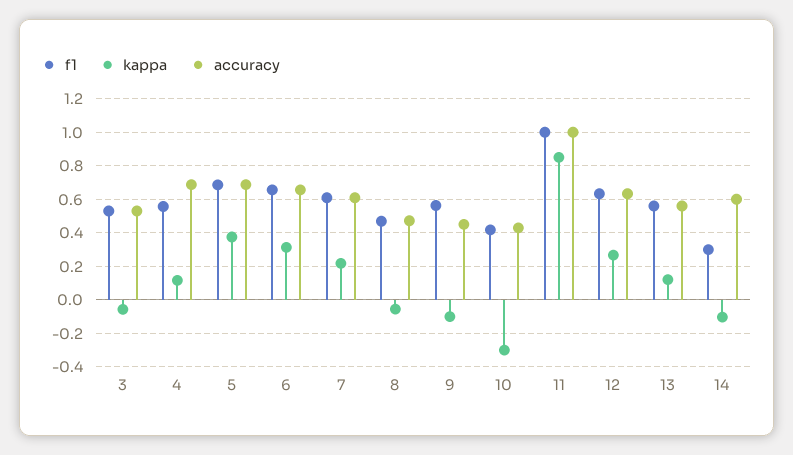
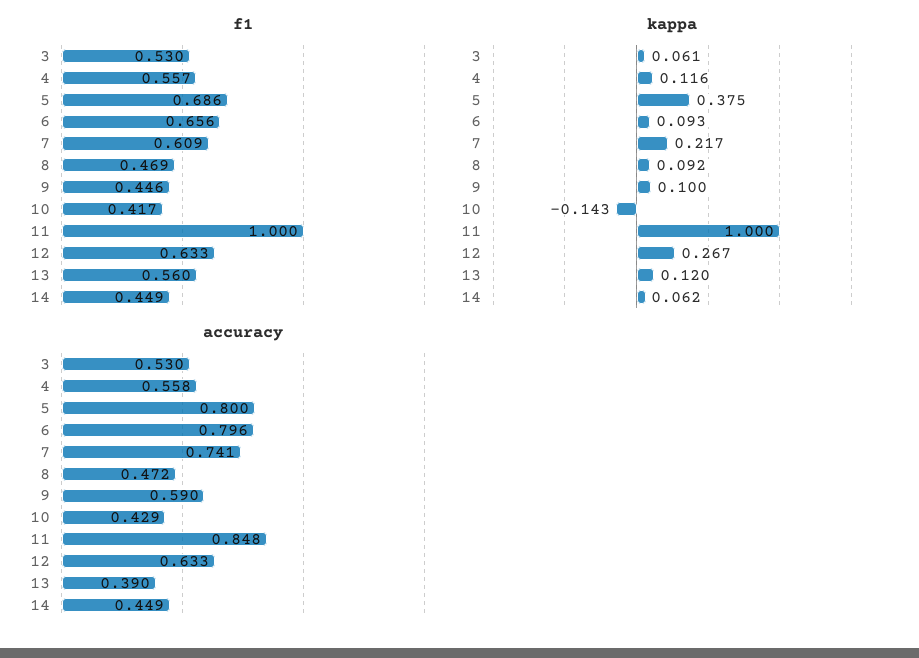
kappa, 3: -0.05 -> 0.061
accuracy, 4: 0.7 -> 0.558
accuracy, 5: 0.7 -> 0.8
kappa, 6: 0.3 -> 0.093
accuracy, 6: 0.65 -> 0.796
accuracy, 7: 0.6 -> 0.741
kappa, 8: -0.05 -> 0.092
f1, 9: 0.55 -> 0.446
kappa, 9: -0.1 -> 0.1
accuracy, 9: 0.45 -> 0.59
kappa, 10: -0.3 -> -0.143
kappa, 11: 0.85 -> 1
accuracy, 11: 1 -> 0.848
accuracy, 13: 0.55 -> 0.39
f1, 14: 0.3 -> 0.449
kappa, 14: -0.1 -> 0.062
accuracy, 14: 0.6 -> 0.449

